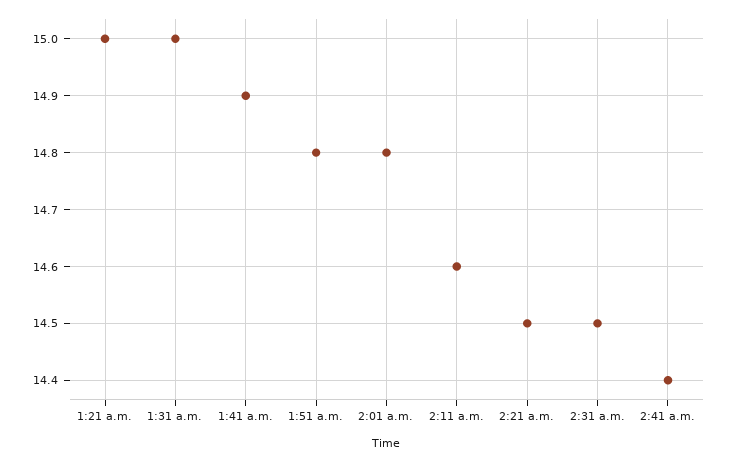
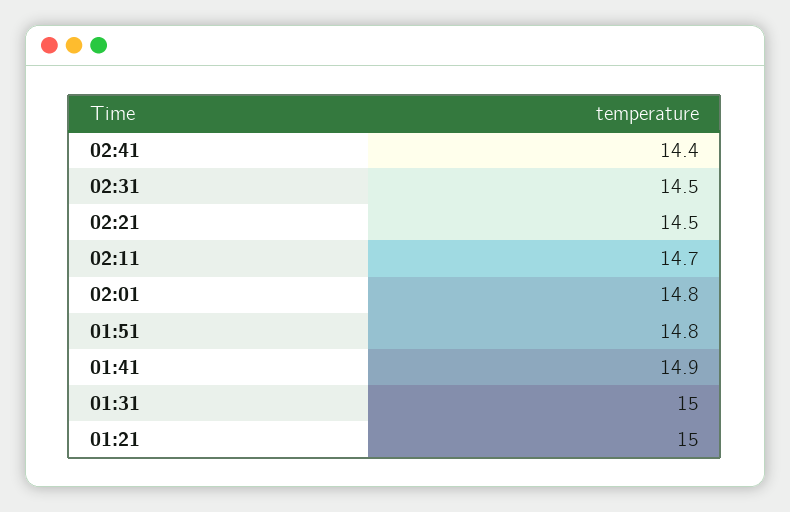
2:11 a.m.: 14.6 -> 14.7

